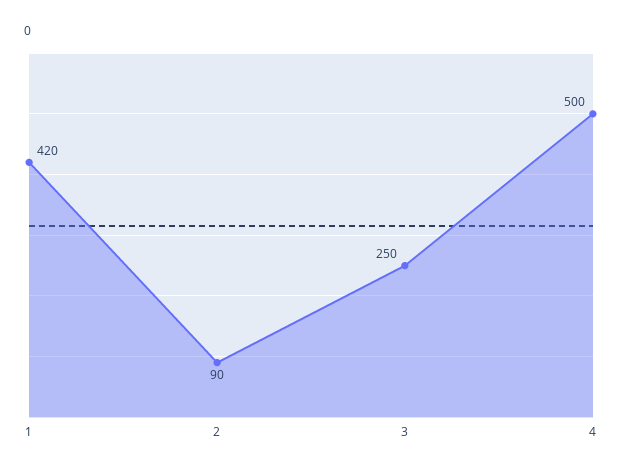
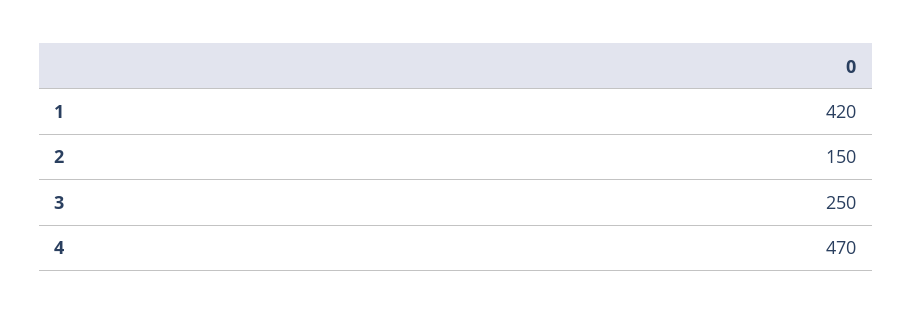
2: 90 -> 150
4: 500 -> 470

